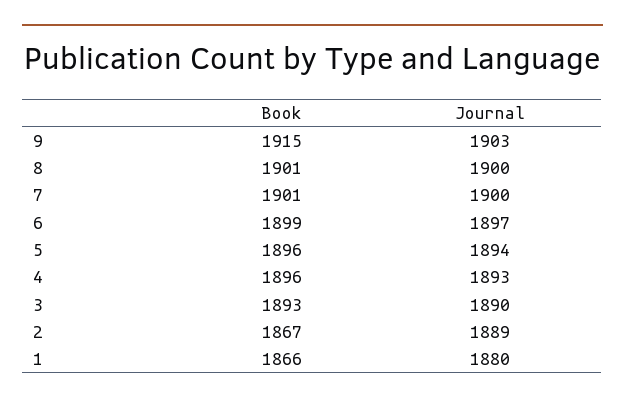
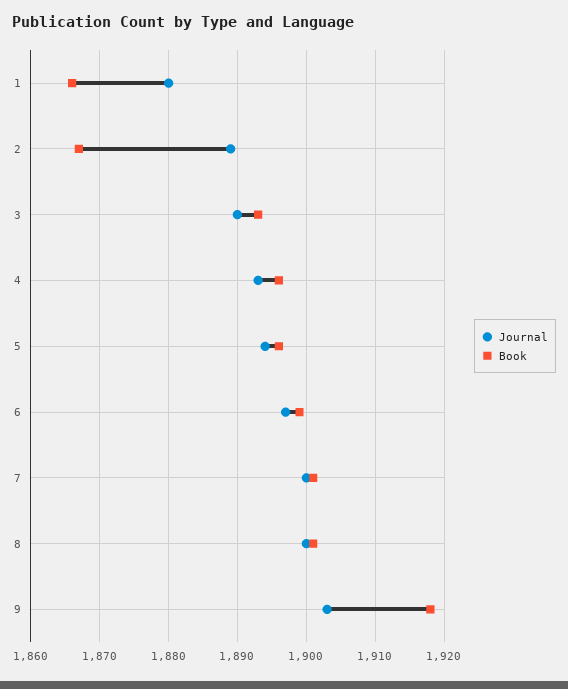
Book, 9: 1915 -> 1918

